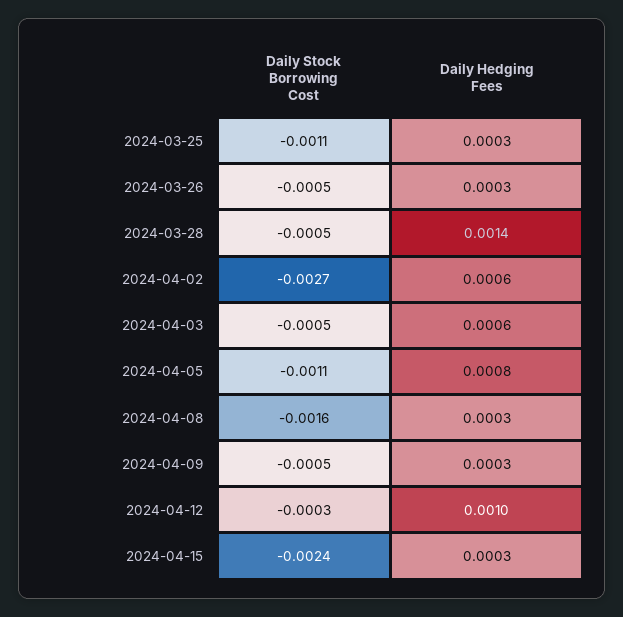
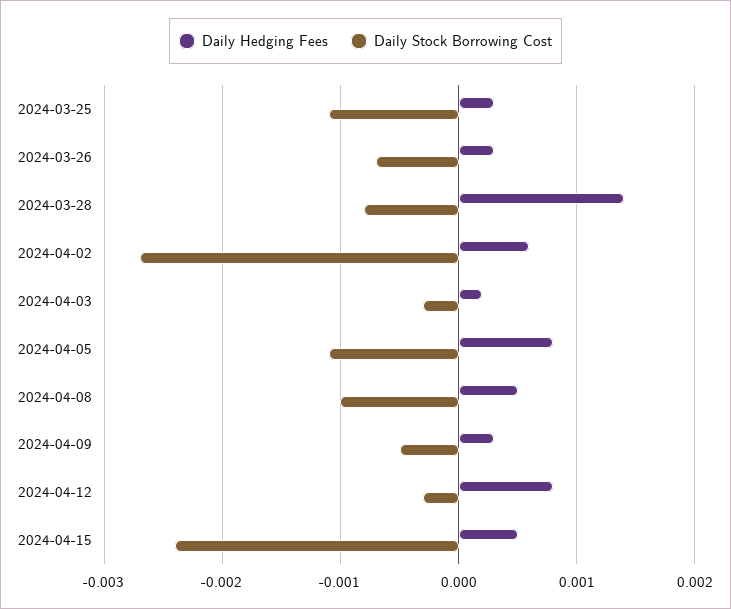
Daily Stock Borrowing Cost, 2024-03-26: -0.0005 -> -0.0007
Daily Stock Borrowing Cost, 2024-03-28: -0.0005 -> -0.0008
Daily Stock Borrowing Cost, 2024-04-03: -0.0005 -> -0.0003
Daily Hedging Fees, 2024-04-03: 0.0006 -> 0.0002
Daily Stock Borrowing Cost, 2024-04-08: -0.0016 -> -0.001
Daily Hedging Fees, 2024-04-08: 0.0003 -> 0.0005
Daily Hedging Fees, 2024-04-12: 0.001 -> 0.0008
Daily Hedging Fees, 2024-04-15: 0.0003 -> 0.0005

